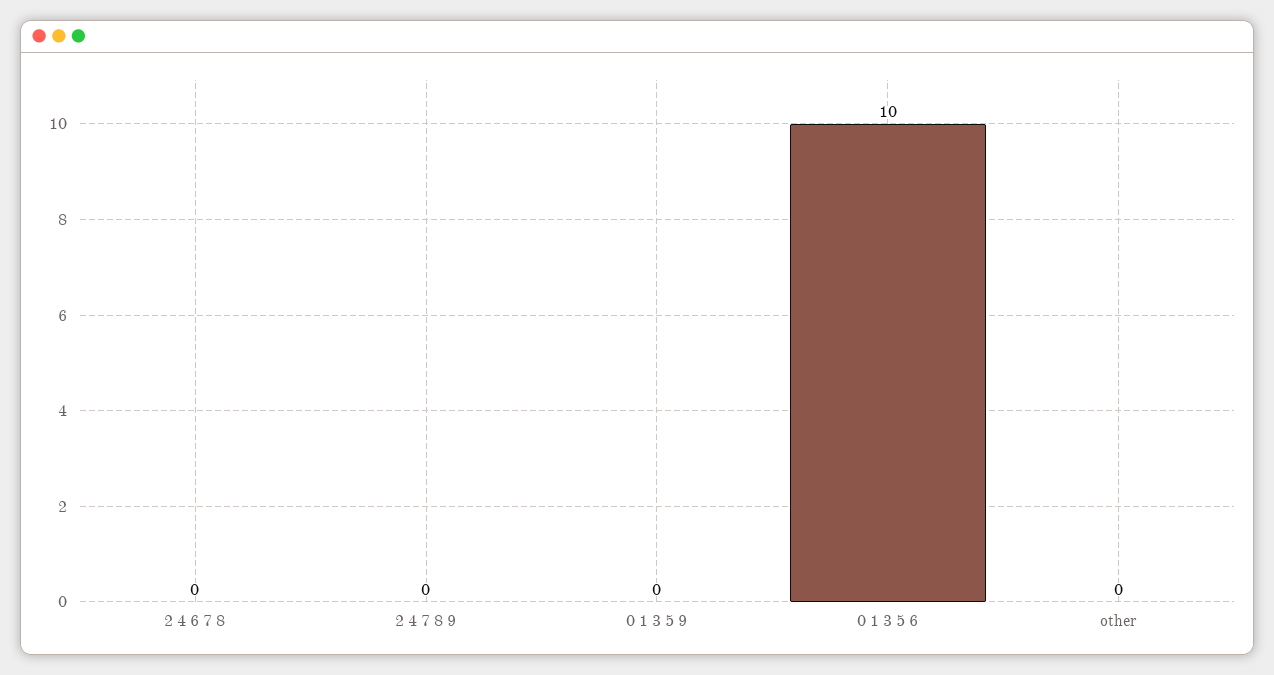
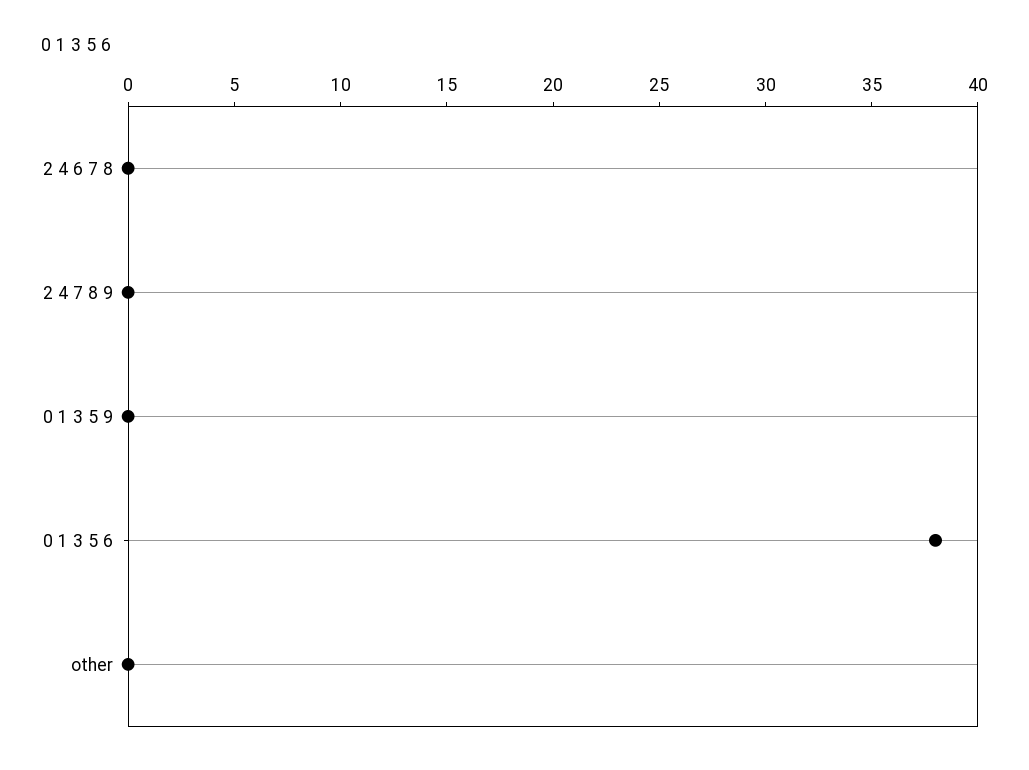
0 1 3 5 6: 10 -> 38

